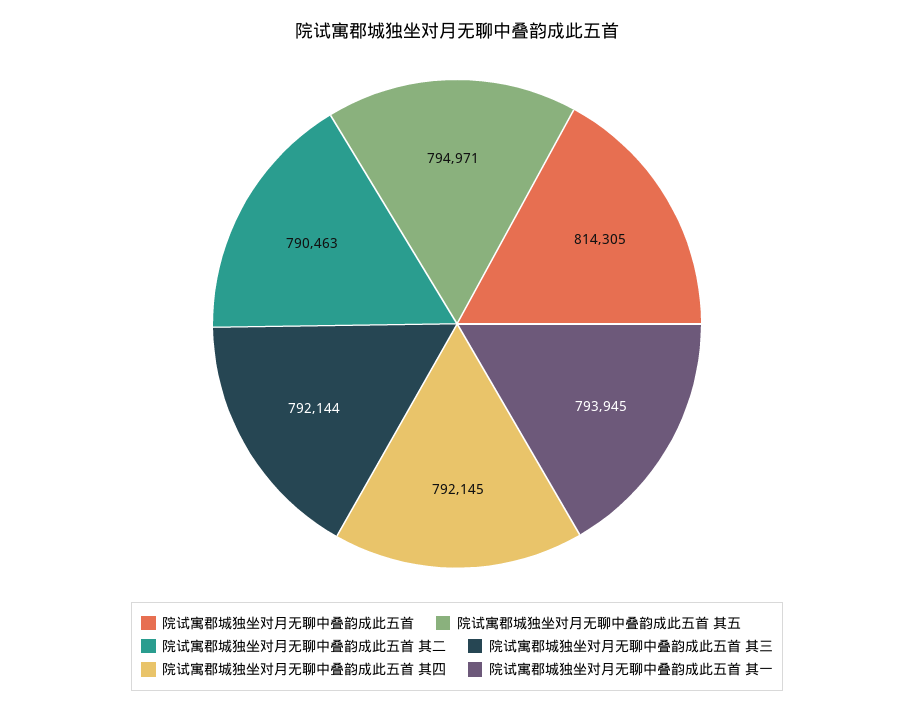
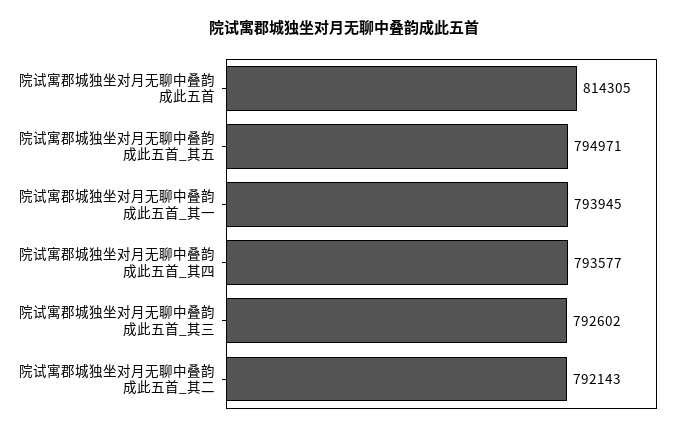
院试寓郡城独坐对月无聊中叠韵成此五首 其二: 790463 -> 792143
院试寓郡城独坐对月无聊中叠韵成此五首 其三: 792144 -> 792602
院试寓郡城独坐对月无聊中叠韵成此五首 其四: 792145 -> 793577

